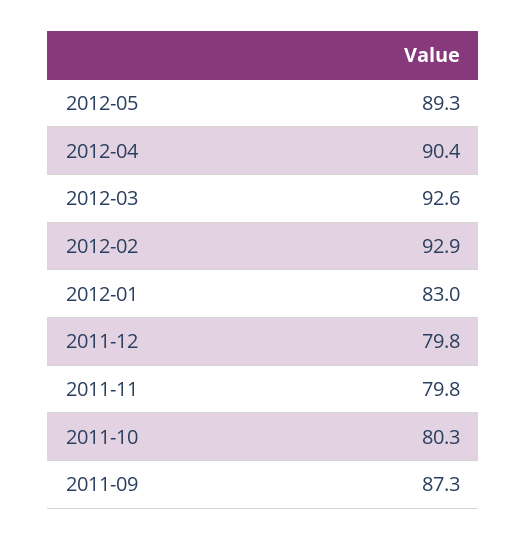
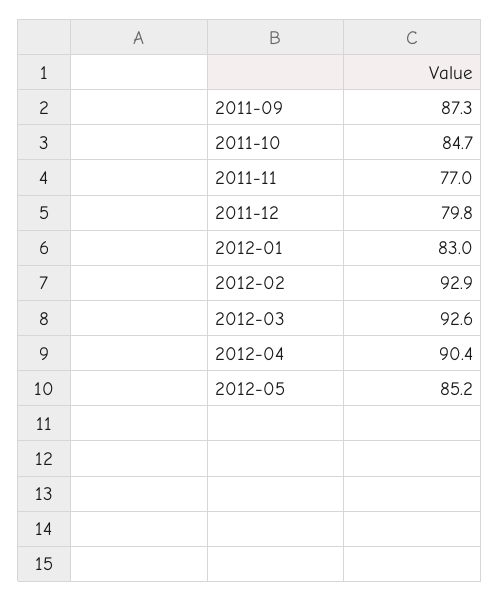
2012-05: 89.3 -> 85.2
2011-11: 79.8 -> 77
2011-10: 80.3 -> 84.7

